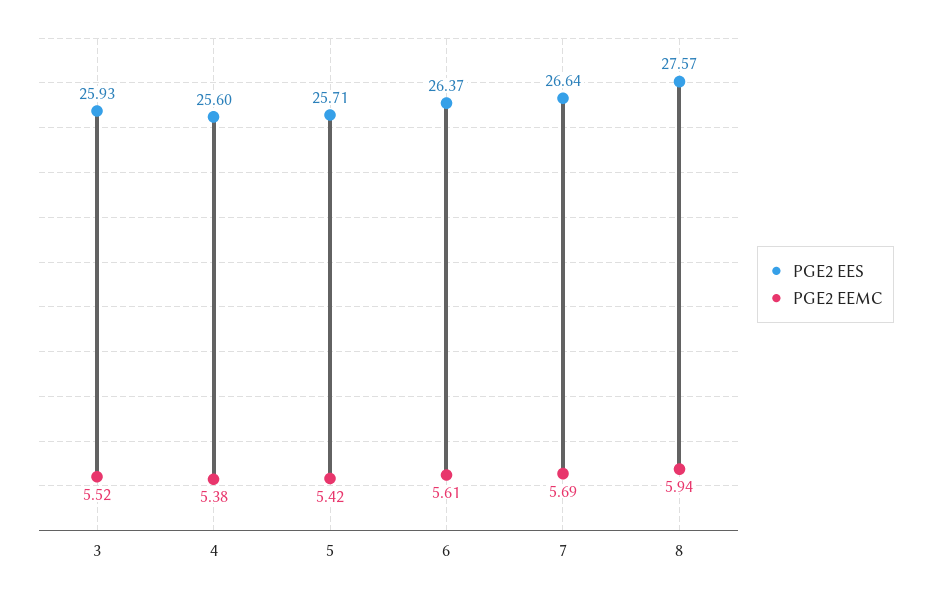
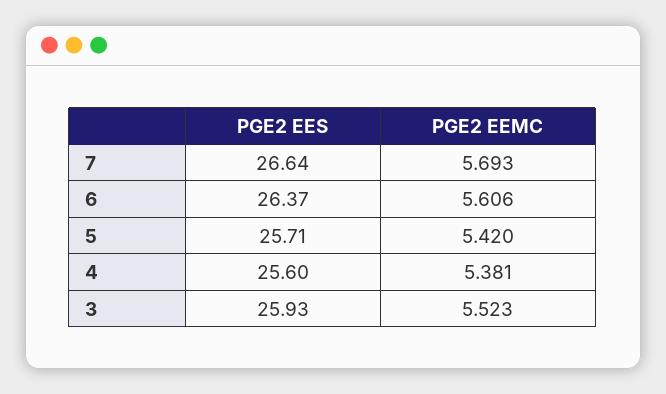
PGE2 EES, 8: 27.57 -> none
PGE2 EEMC, 8: 5.94 -> none

